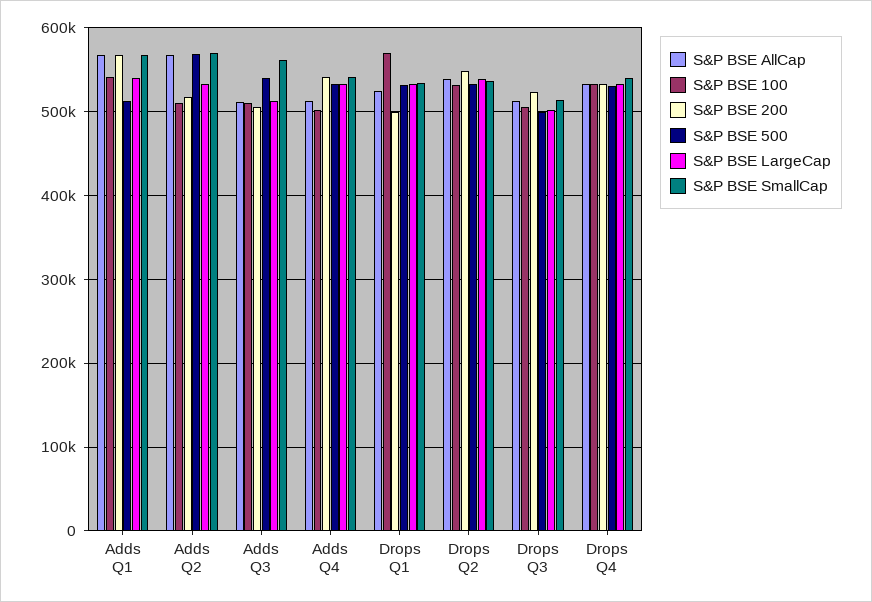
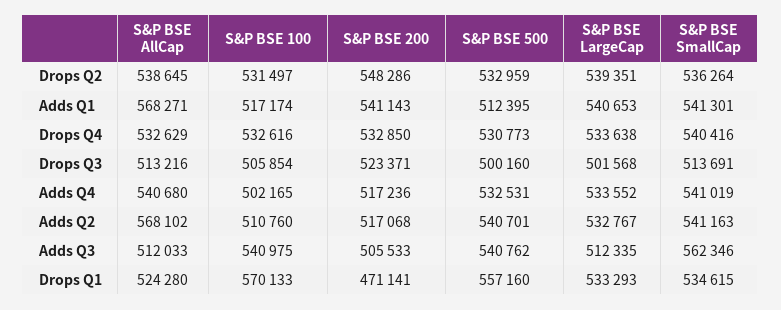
S&P BSE 100, Adds Q1: 540000 -> 517174
S&P BSE 200, Adds Q1: 570000 -> 541143
S&P BSE SmallCap, Adds Q1: 570000 -> 541301
S&P BSE 500, Adds Q2: 570000 -> 540701
S&P BSE SmallCap, Adds Q2: 570000 -> 541163
S&P BSE 100, Adds Q3: 510000 -> 540975
S&P BSE AllCap, Adds Q4: 510000 -> 540680
S&P BSE 200, Adds Q4: 540000 -> 517236
S&P BSE 200, Drops Q1: 500000 -> 471141
S&P BSE 500, Drops Q1: 530000 -> 557160

